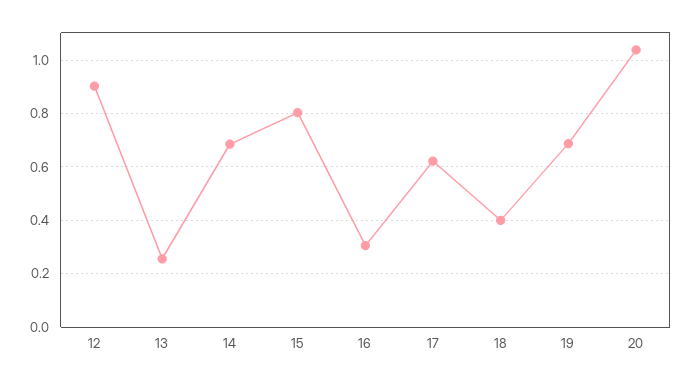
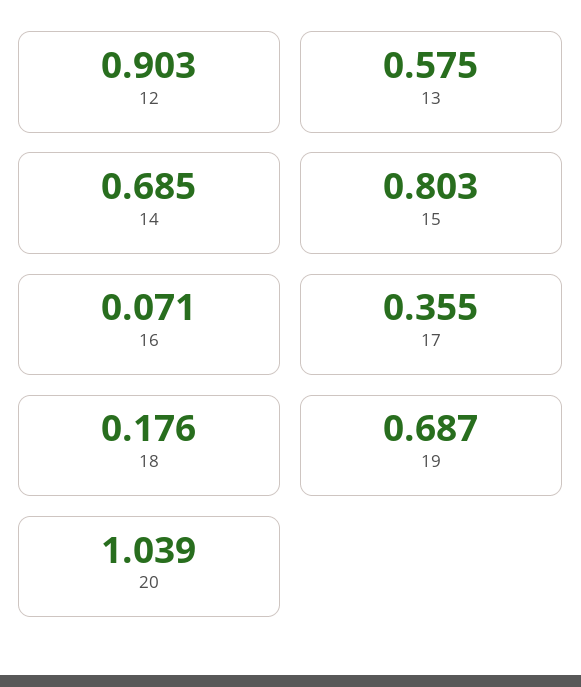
13: 0.25 -> 0.575
16: 0.3 -> 0.071
17: 0.625 -> 0.355
18: 0.4 -> 0.176

